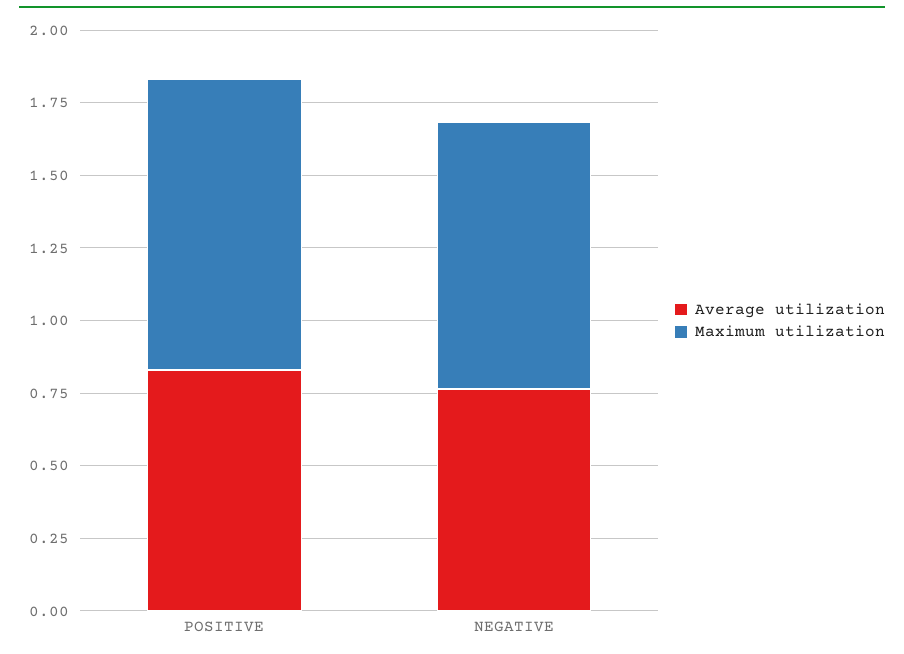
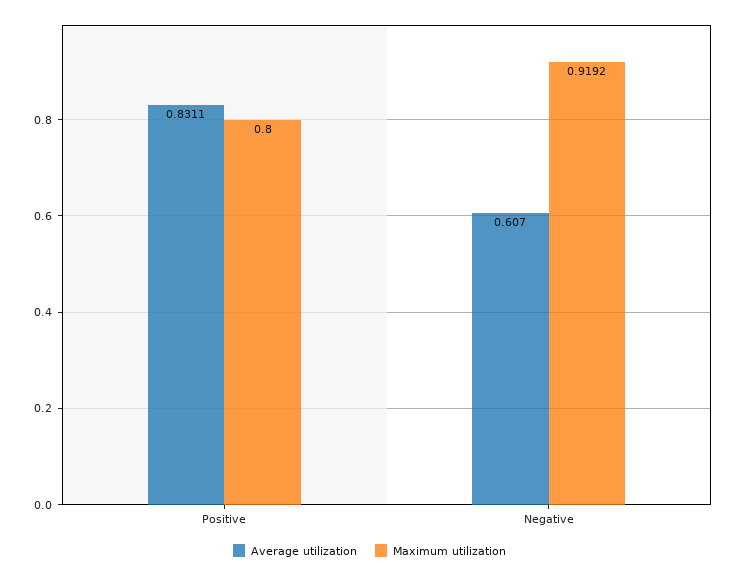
Maximum utilization, POSITIVE: 1 -> 0.8
Average utilization, NEGATIVE: 0.75 -> 0.607

